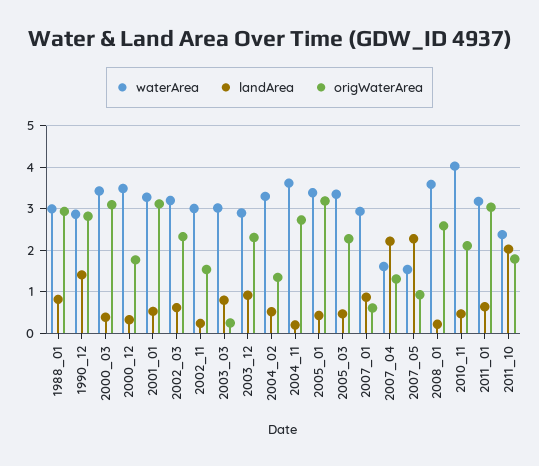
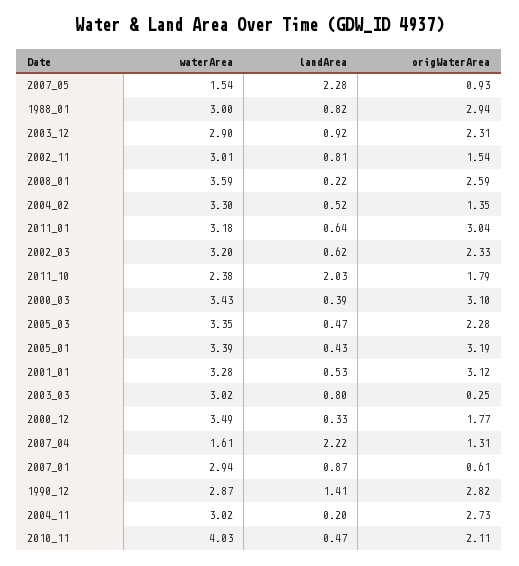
landArea, 2002_11: 0.2 -> 0.81
waterArea, 2004_11: 3.6 -> 3.02

